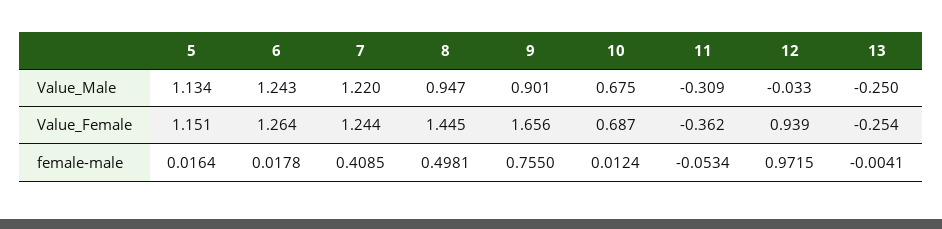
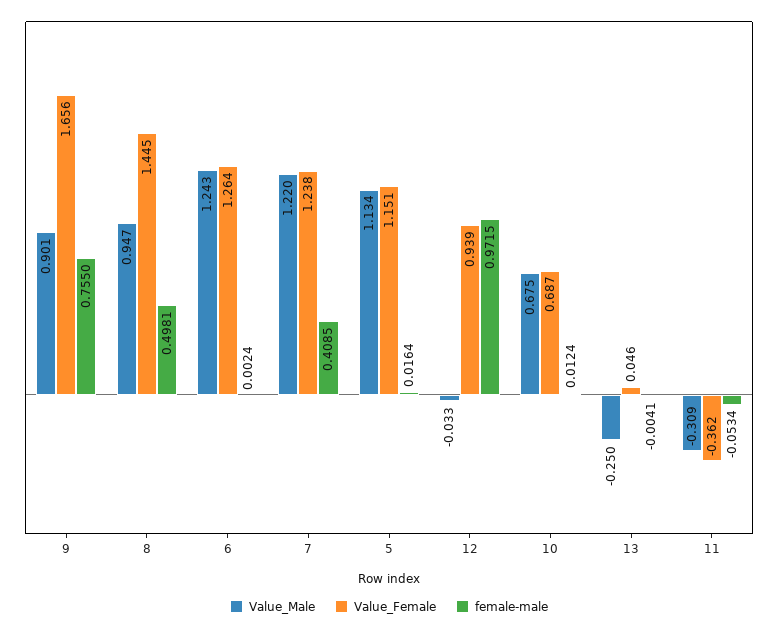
Value_Female, 7: 1.244 -> 1.238
Value_Female, 13: -0.254 -> 0.046
female-male, 6: 0.0178 -> 0.0024

